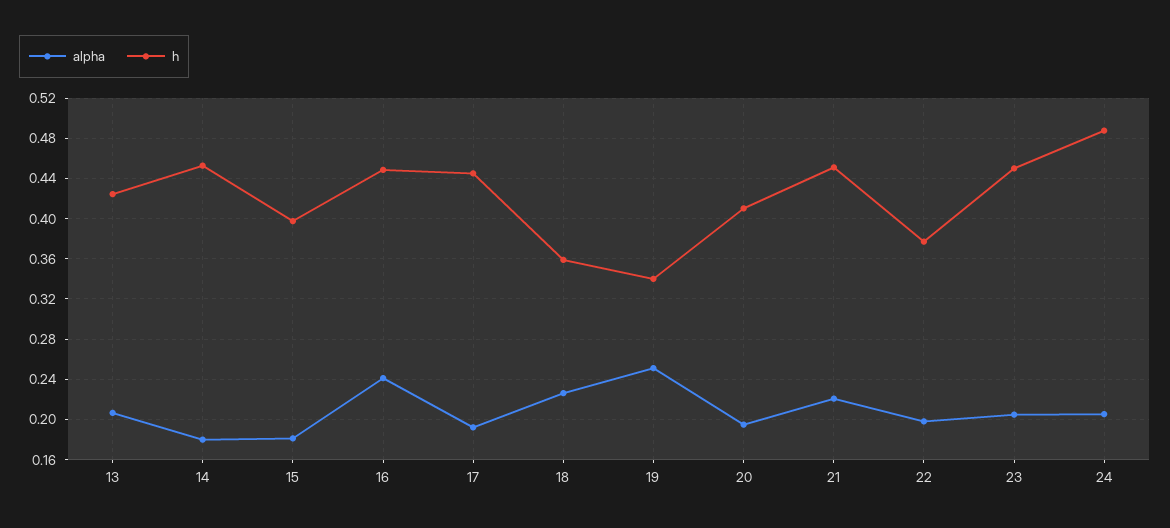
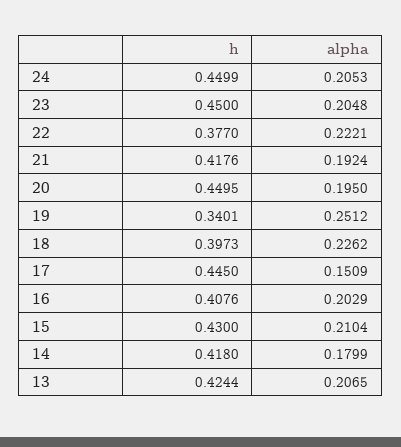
h, 14: 0.45 -> 0.418
alpha, 15: 0.18 -> 0.2104
h, 15: 0.4 -> 0.43
alpha, 16: 0.24 -> 0.2029
h, 16: 0.45 -> 0.4076
alpha, 17: 0.19 -> 0.1509
h, 18: 0.36 -> 0.3973
h, 20: 0.41 -> 0.4495
alpha, 21: 0.22 -> 0.1924
h, 21: 0.45 -> 0.4176
alpha, 22: 0.2 -> 0.2221
h, 24: 0.49 -> 0.4499

